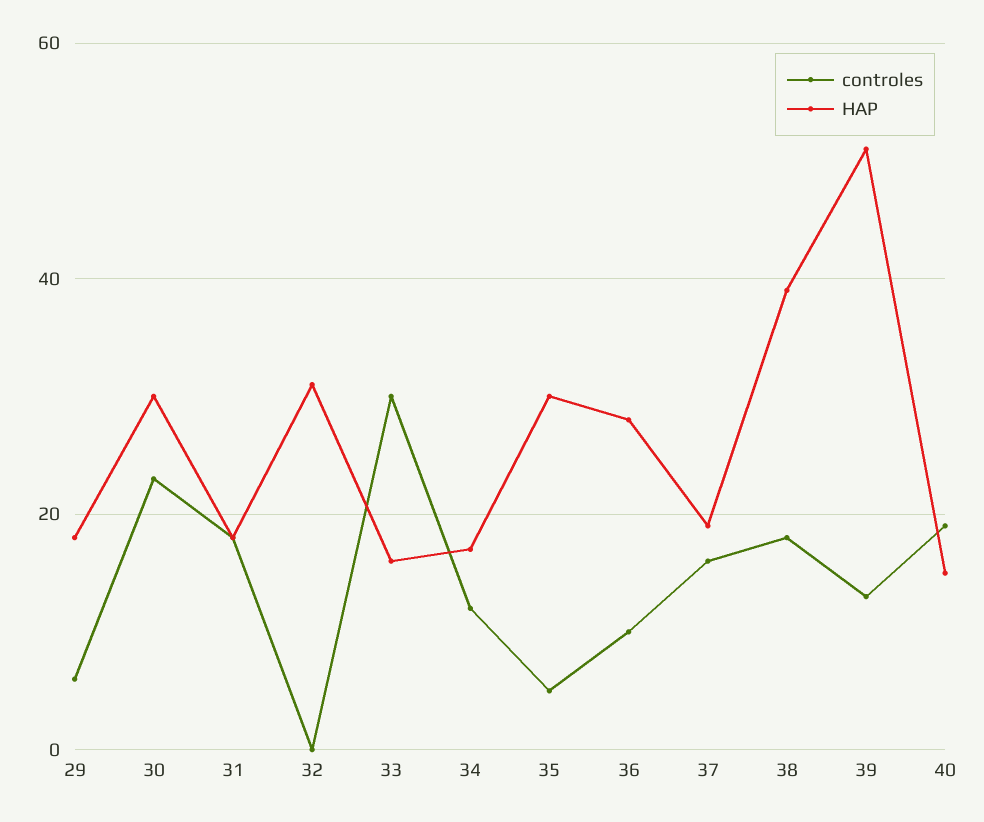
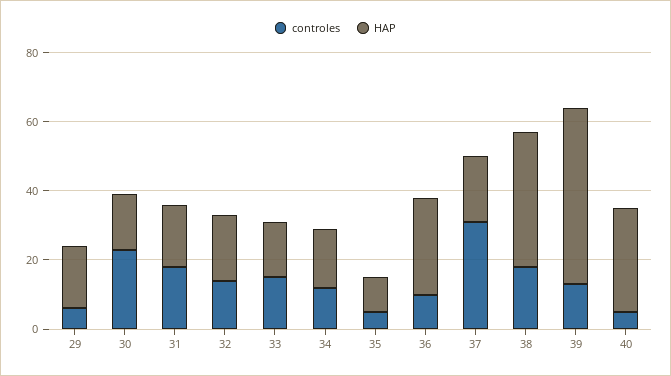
HAP, 30: 30 -> 15
controles, 32: 0 -> 15
HAP, 32: 30 -> 20
controles, 33: 30 -> 15
HAP, 35: 30 -> 10
controles, 37: 15 -> 30
controles, 40: 20 -> 5
HAP, 40: 15 -> 30

